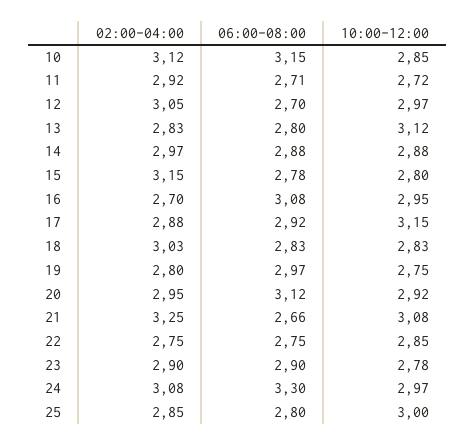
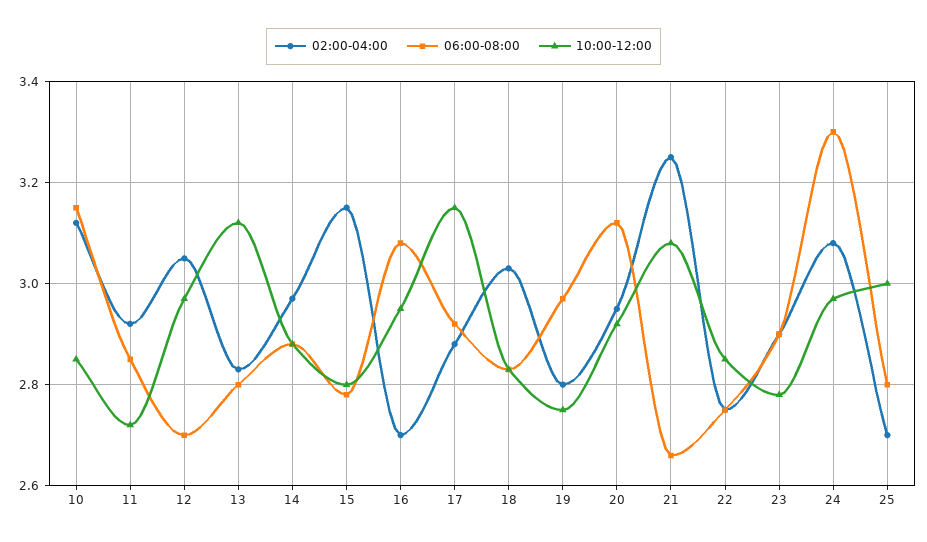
06:00-08:00, 11: 2.71 -> 2.85
02:00-04:00, 25: 2.85 -> 2.7

